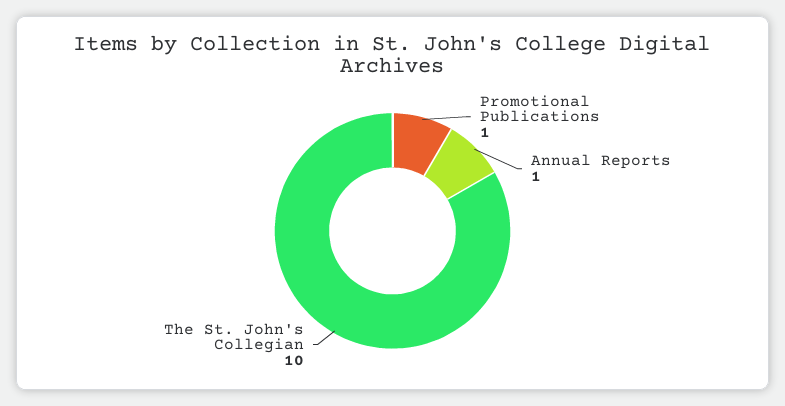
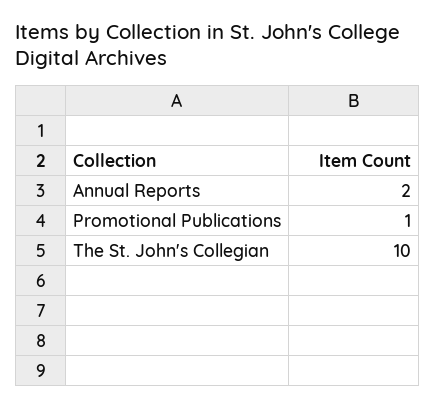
Annual Reports: 1 -> 2

